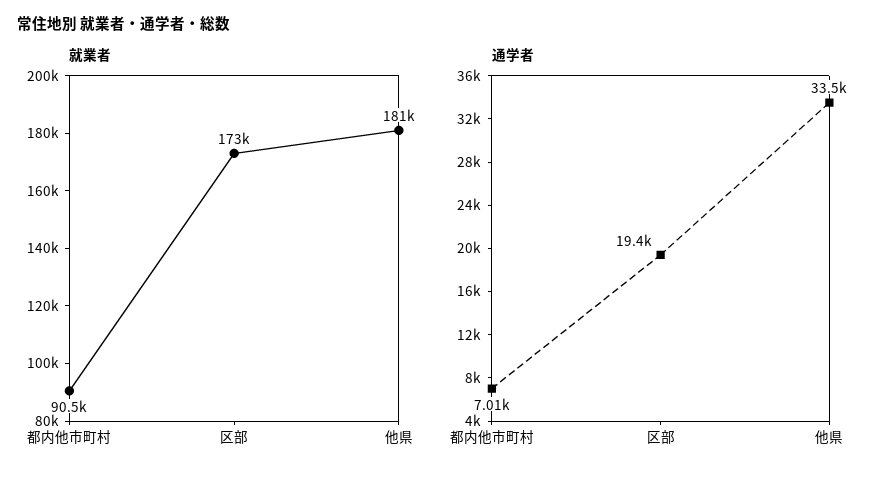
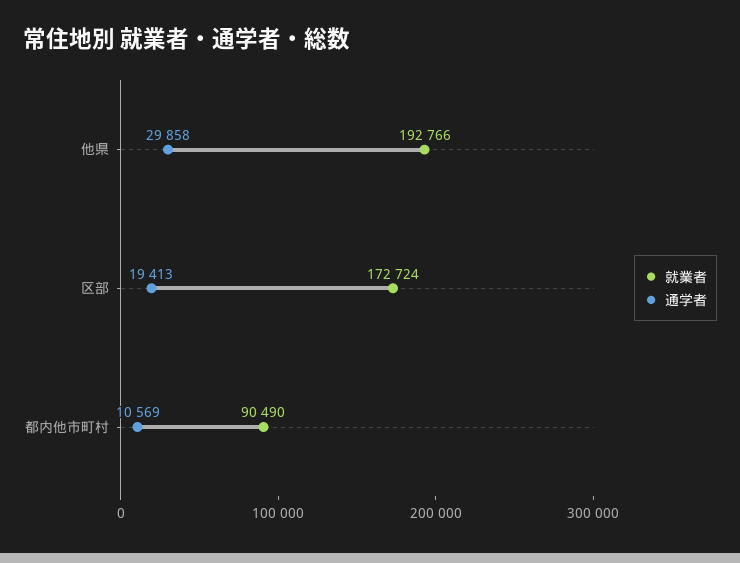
就業者, 他県: 181000 -> 192766
通学者, 都内他市町村: 7010 -> 10569
通学者, 他県: 33500 -> 29858

